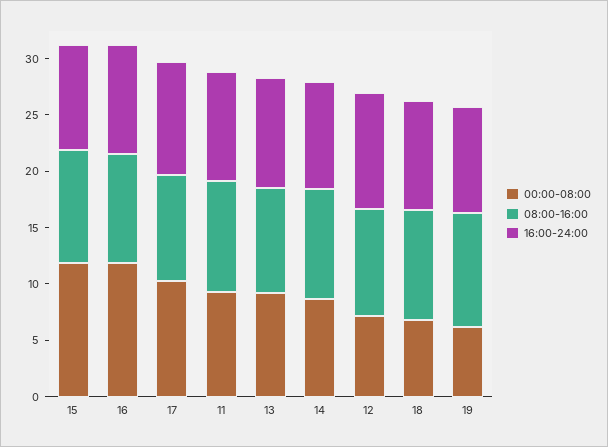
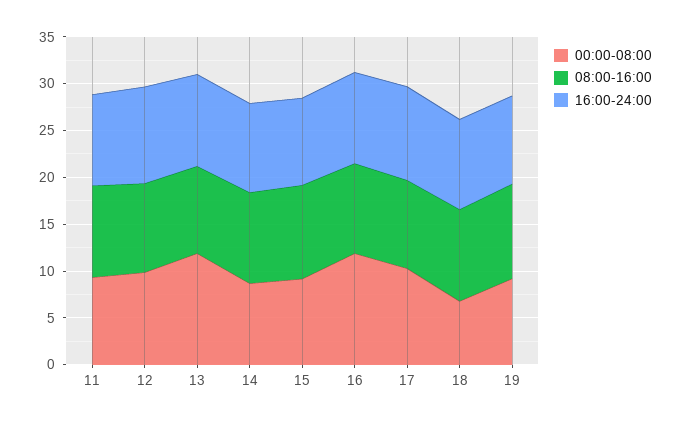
00:00-08:00, 15: 12 -> 9
00:00-08:00, 13: 9 -> 12
00:00-08:00, 12: 7 -> 10
00:00-08:00, 19: 6 -> 9

